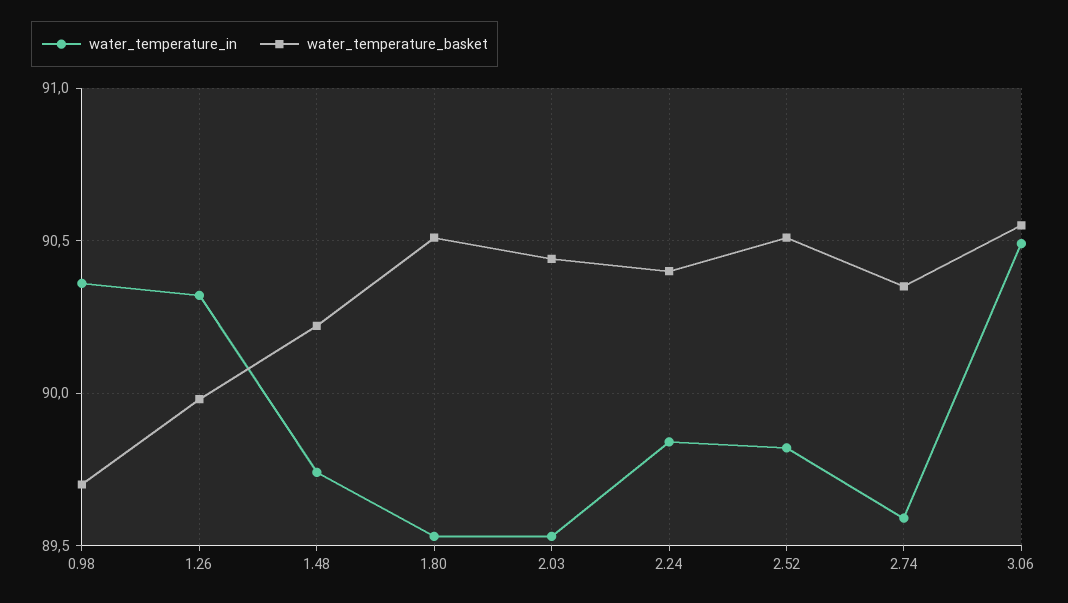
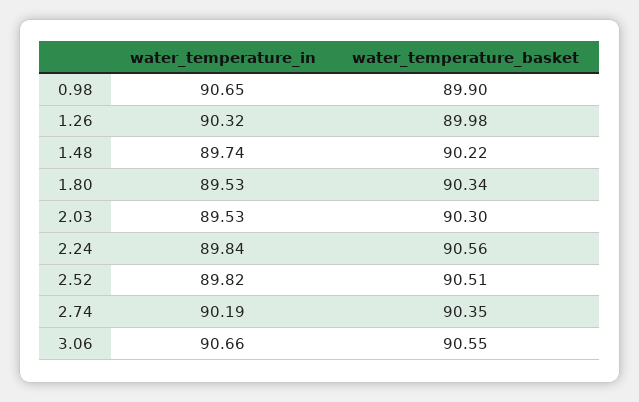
water_temperature_in, 0.98: 90.35 -> 90.65
water_temperature_basket, 0.98: 89.7 -> 89.9
water_temperature_basket, 1.80: 90.5 -> 90.34
water_temperature_basket, 2.03: 90.45 -> 90.3
water_temperature_basket, 2.24: 90.4 -> 90.56
water_temperature_in, 2.74: 89.6 -> 90.19
water_temperature_in, 3.06: 90.5 -> 90.66

